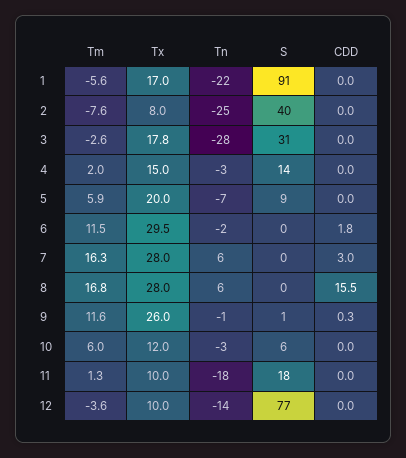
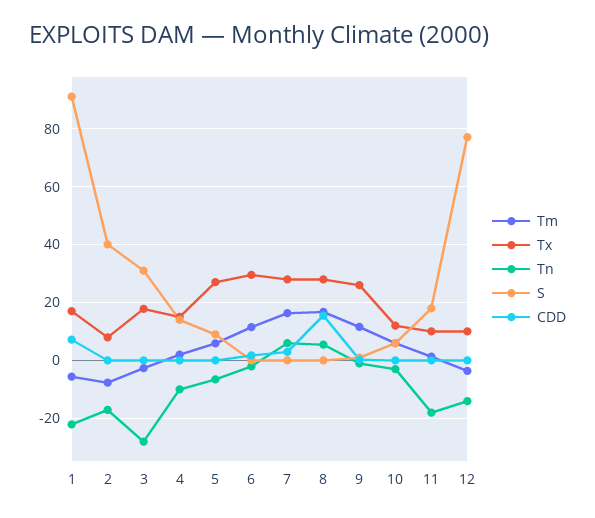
CDD, 1: 0 -> 7.5
Tn, 2: -25 -> -17.5
Tn, 4: -3 -> -10
Tx, 5: 20 -> 27.5

